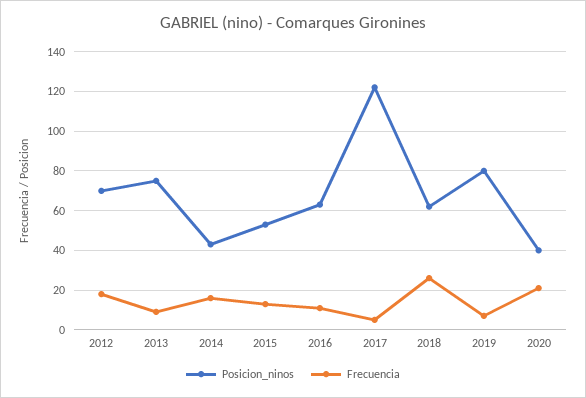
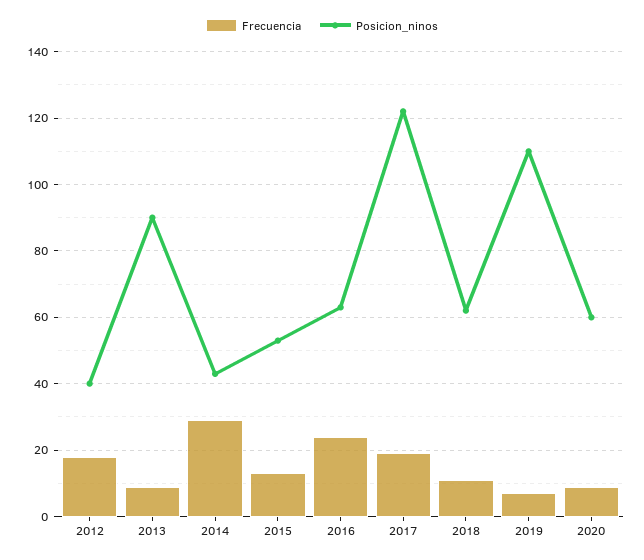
Posicion_ninos, 2012: 70 -> 40
Posicion_ninos, 2013: 75 -> 90
Frecuencia, 2014: 15 -> 30
Frecuencia, 2016: 10 -> 25
Frecuencia, 2017: 5 -> 20
Frecuencia, 2018: 25 -> 10
Posicion_ninos, 2019: 80 -> 110
Posicion_ninos, 2020: 40 -> 60
Frecuencia, 2020: 20 -> 10

